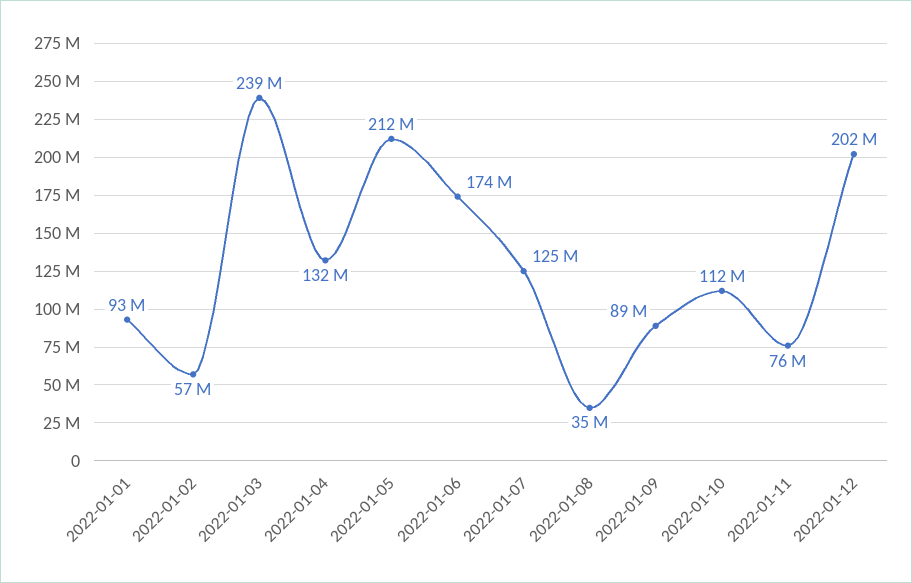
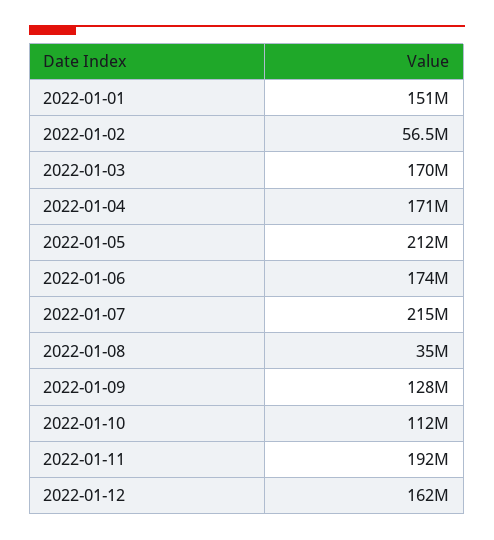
2022-01-01: 93000000 -> 151000000
2022-01-03: 239000000 -> 170000000
2022-01-04: 132000000 -> 171000000
2022-01-07: 125000000 -> 215000000
2022-01-09: 89000000 -> 128000000
2022-01-11: 76000000 -> 192000000
2022-01-12: 202000000 -> 162000000

